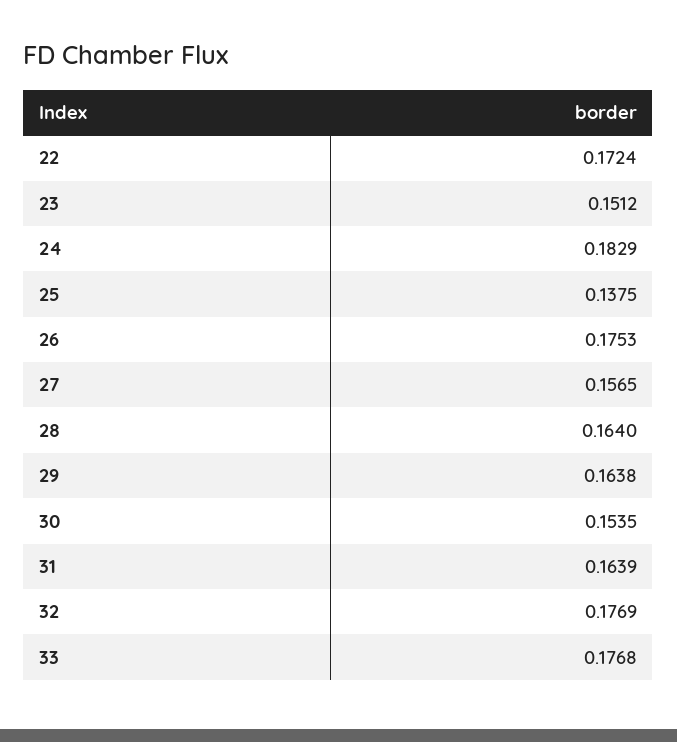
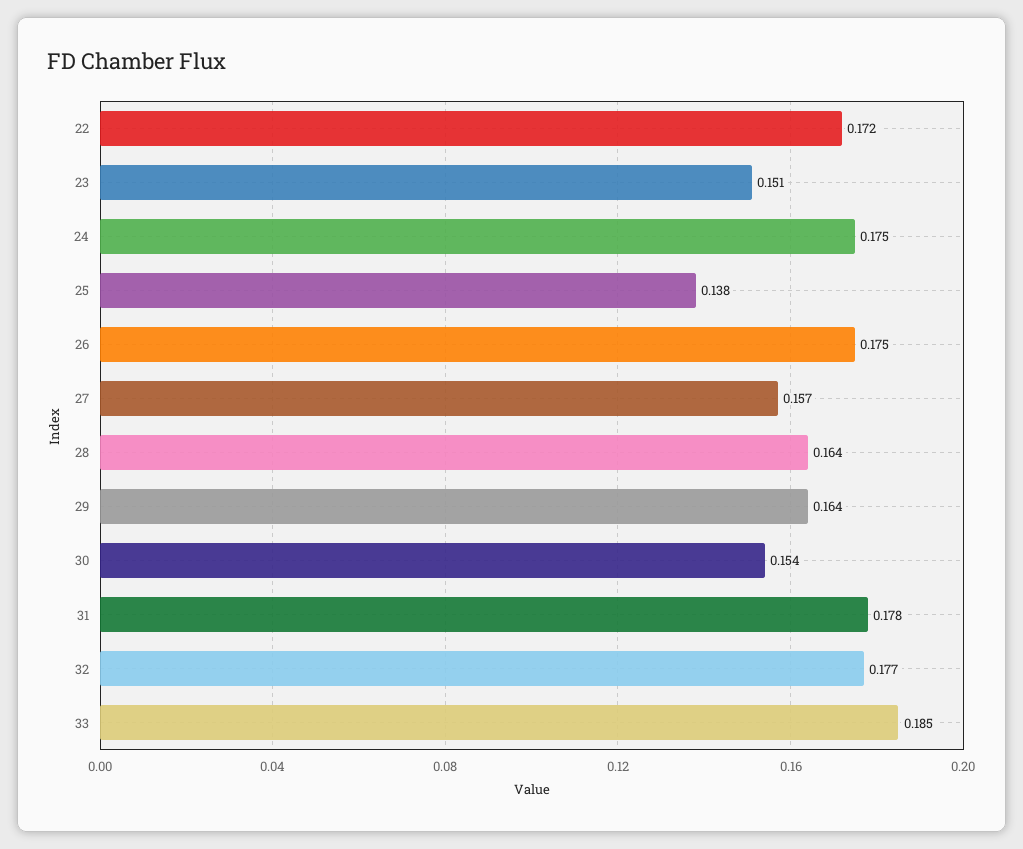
24: 0.1829 -> 0.175
31: 0.1639 -> 0.178
33: 0.1768 -> 0.185

